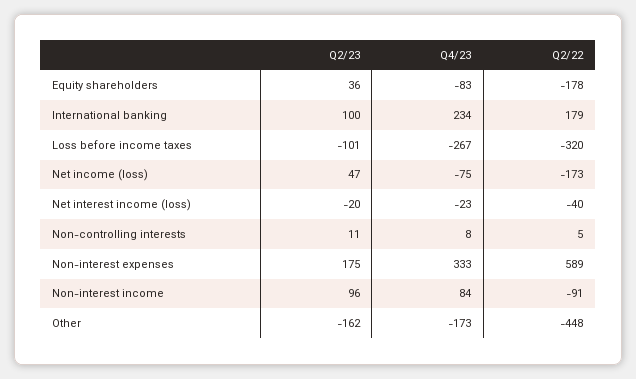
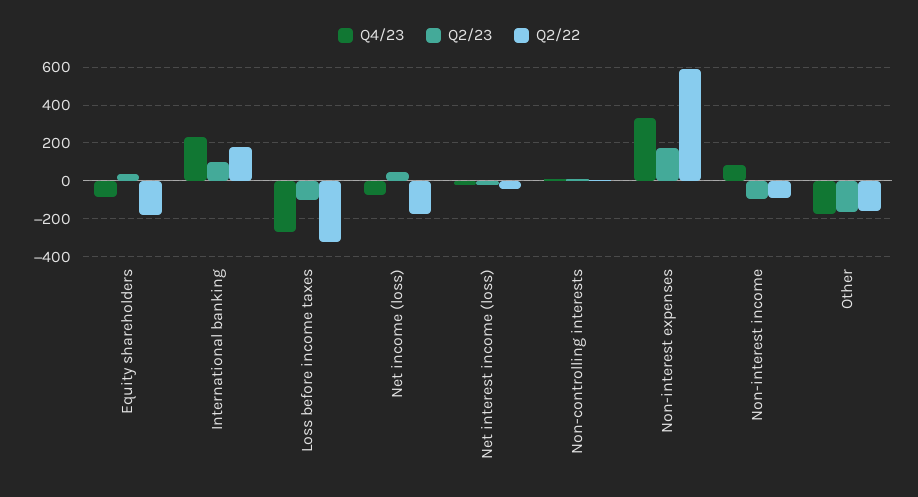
Q2/23, Non-interest income: 96 -> -100
Q2/22, Other: -448 -> -150

